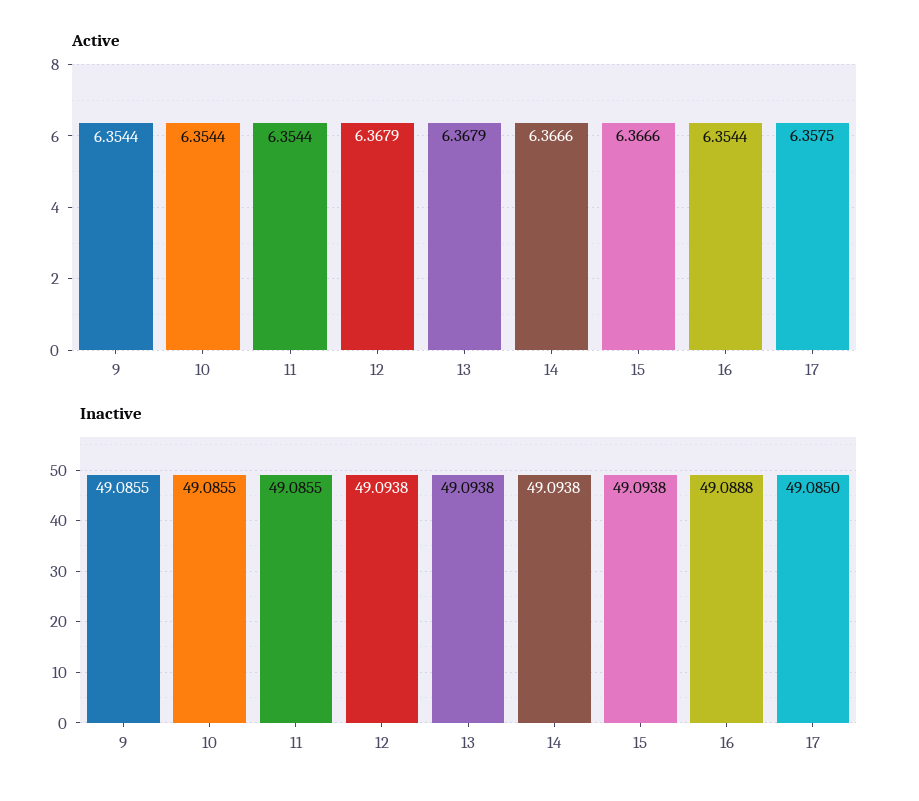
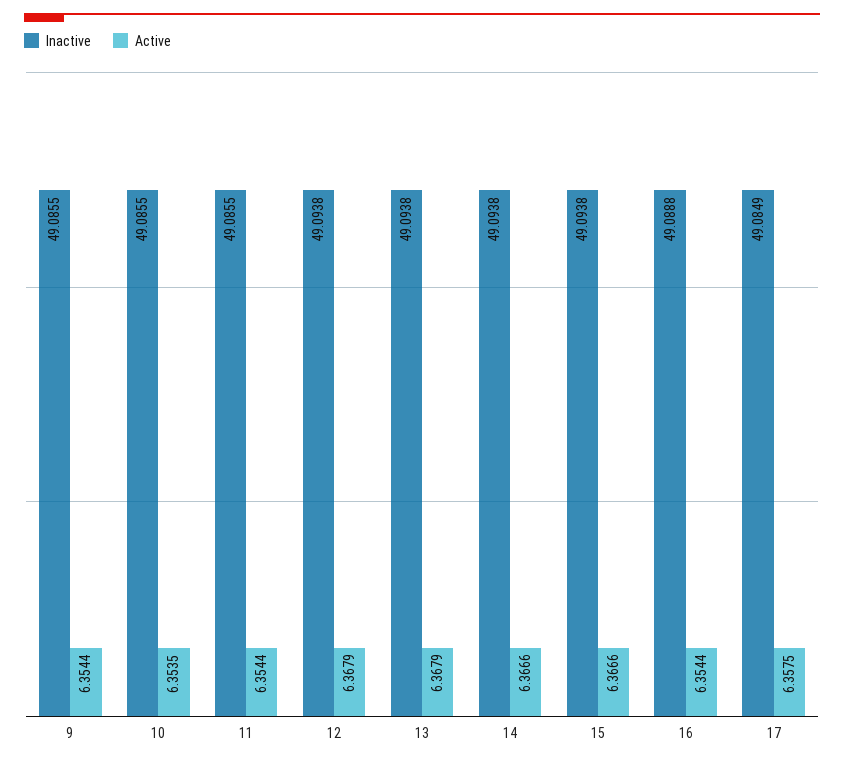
Active, 10: 6.3544 -> 6.3535
Inactive, 17: 49.085 -> 49.0849

